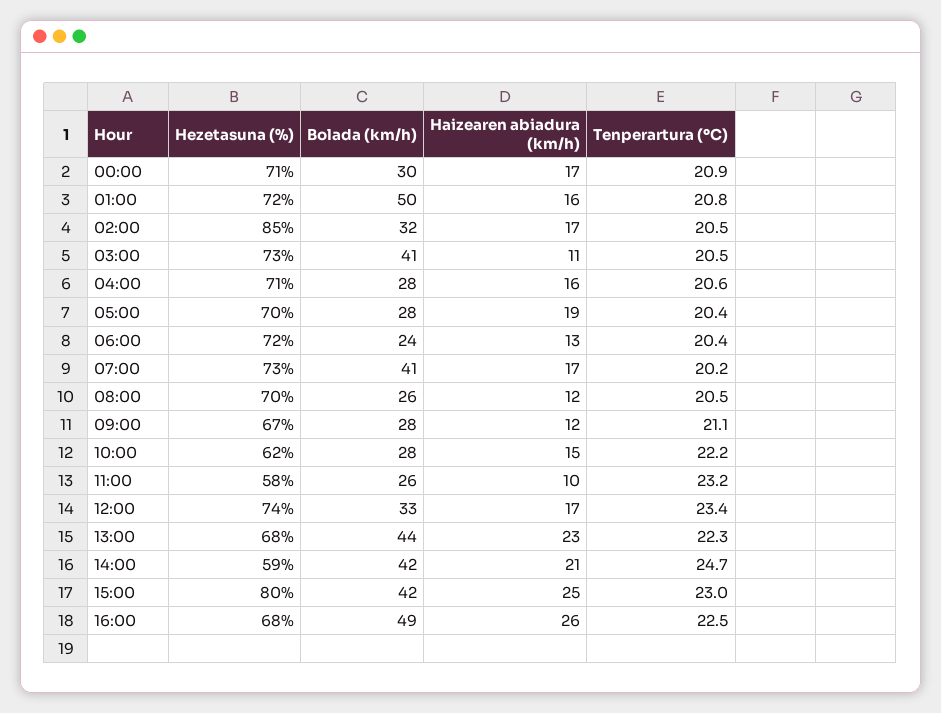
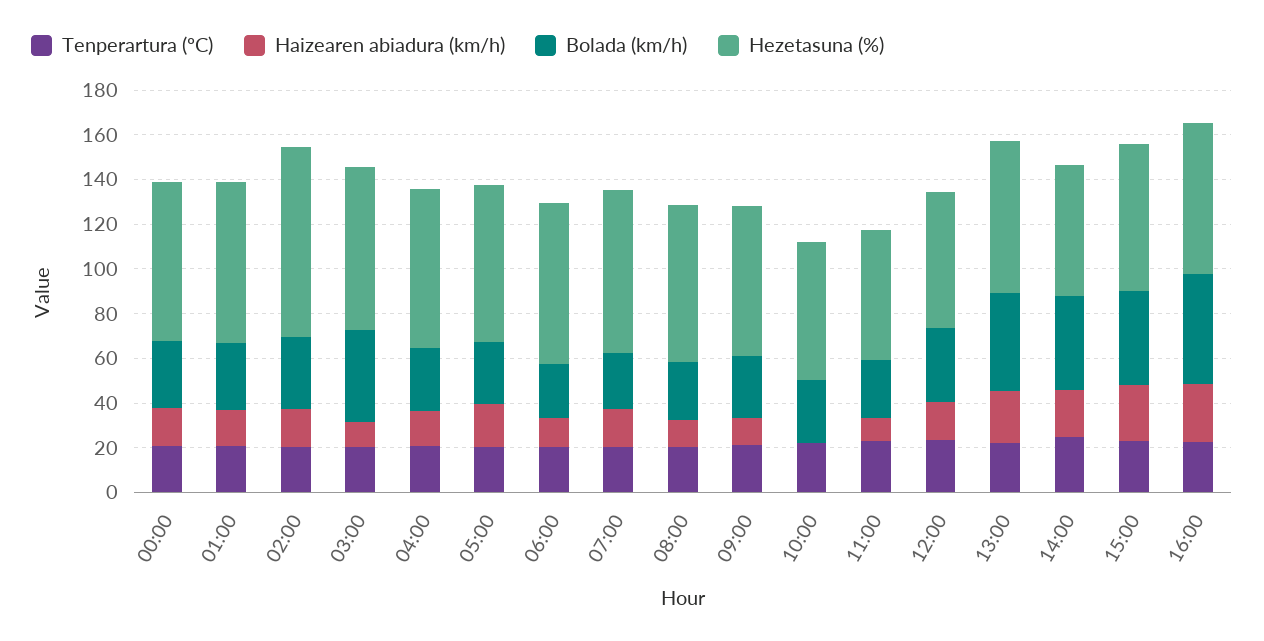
Bolada (km/h), 01:00: 50 -> 30
Bolada (km/h), 07:00: 41 -> 25
Haizearen abiadura (km/h), 10:00: 15 -> 0
Hezetasuna (%), 12:00: 74 -> 60
Hezetasuna (%), 15:00: 80 -> 65

